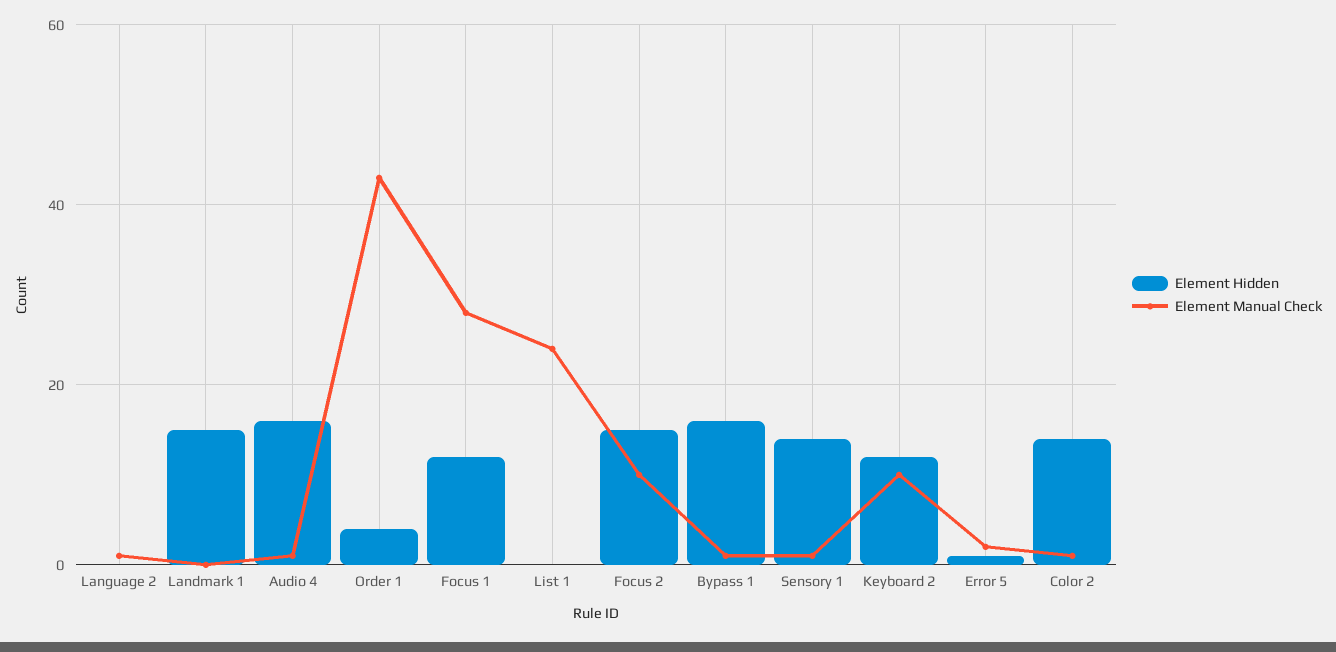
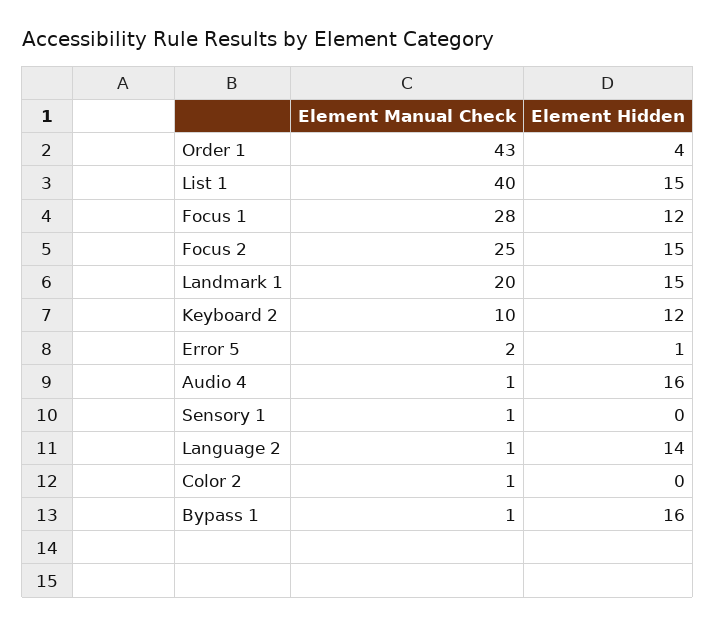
Element Hidden, Language 2: 0 -> 14
Element Manual Check, Landmark 1: 0 -> 20
Element Hidden, List 1: 0 -> 15
Element Manual Check, List 1: 25 -> 40
Element Manual Check, Focus 2: 10 -> 25
Element Hidden, Sensory 1: 15 -> 0
Element Hidden, Color 2: 15 -> 0

